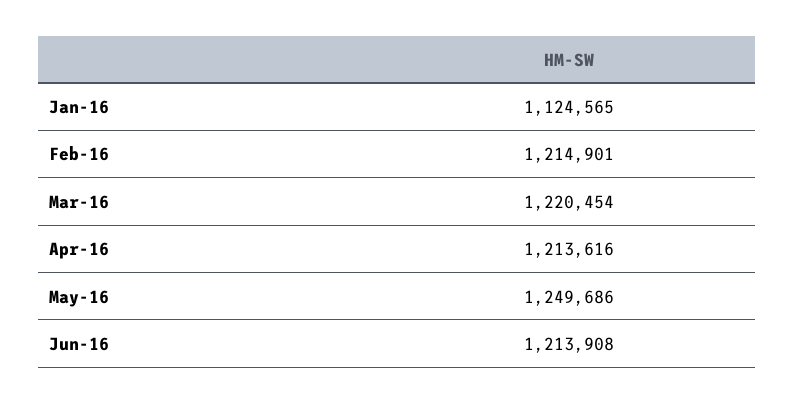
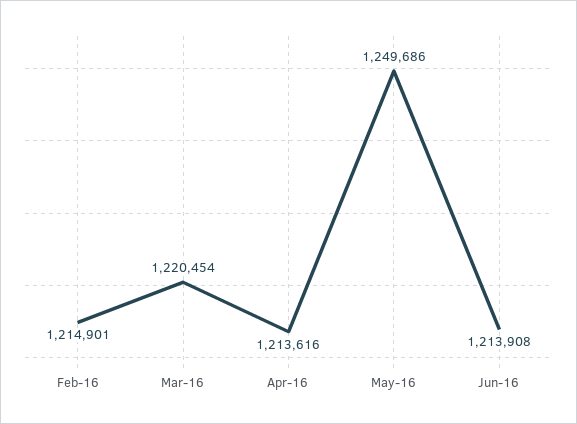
Jan-16: 1124565 -> none

